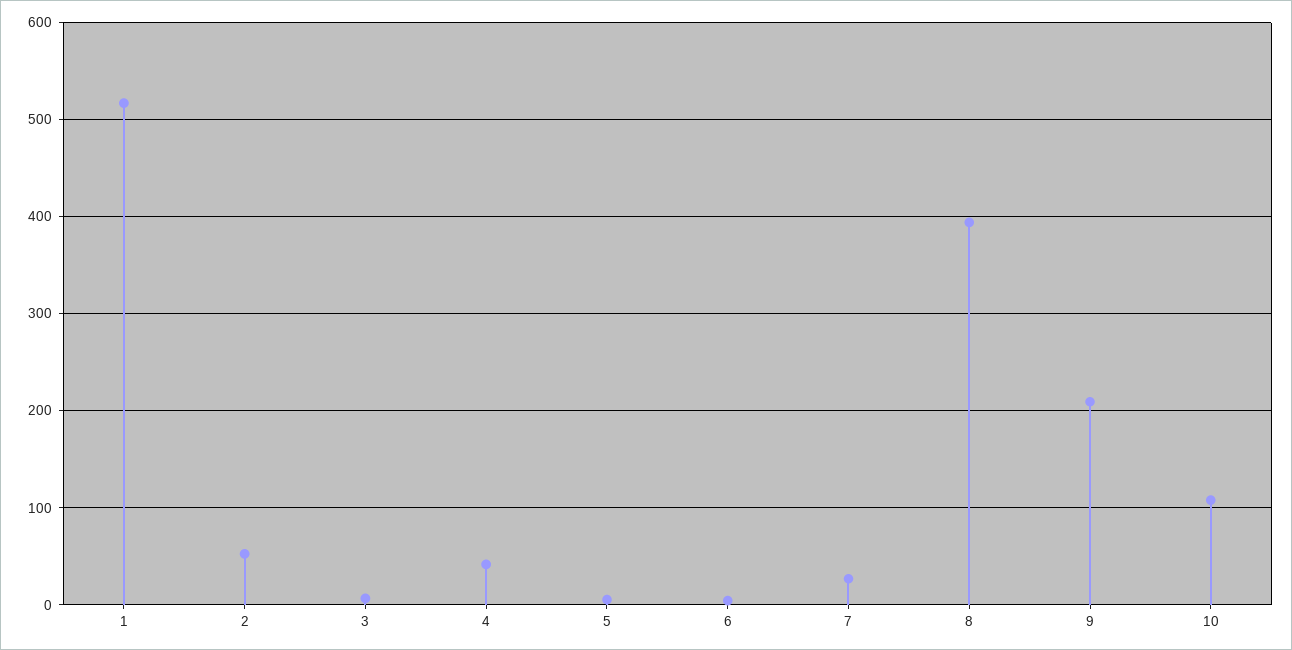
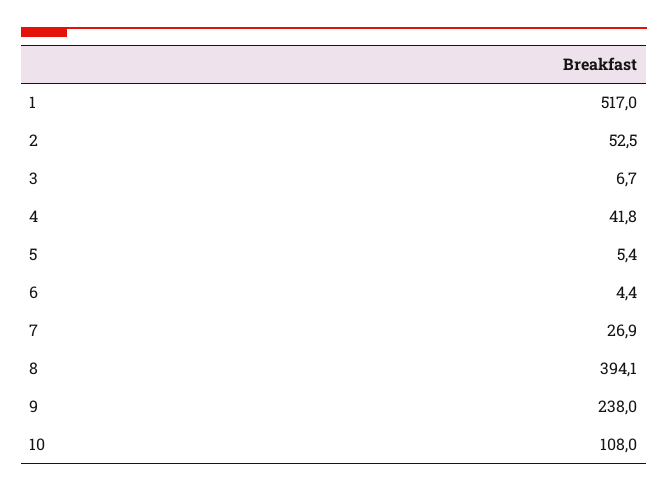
9: 210 -> 238

